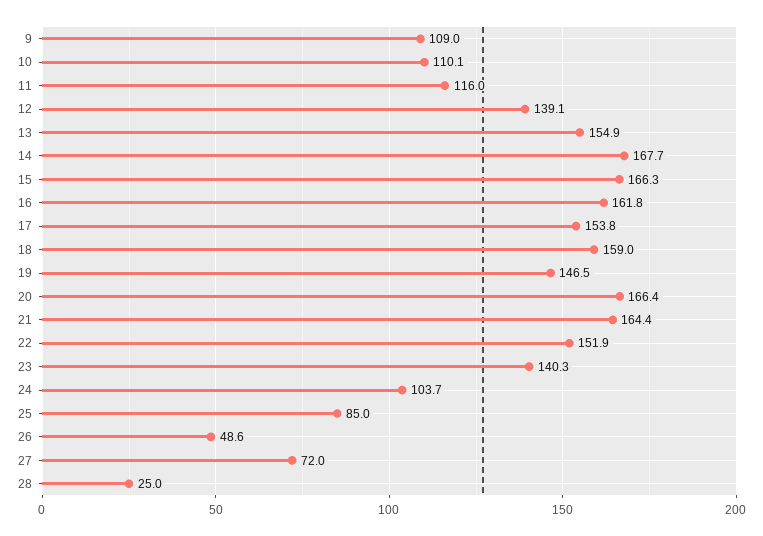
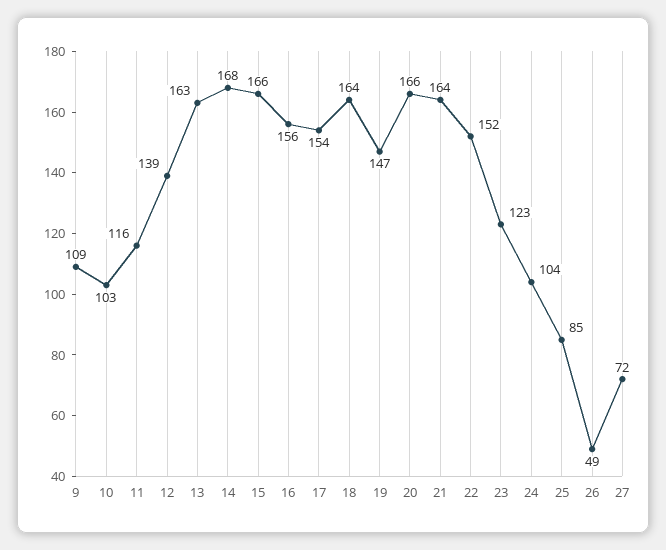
10: 110.1 -> 103
13: 154.9 -> 163
16: 161.8 -> 156
18: 159 -> 164
23: 140.3 -> 123
28: 25 -> none

